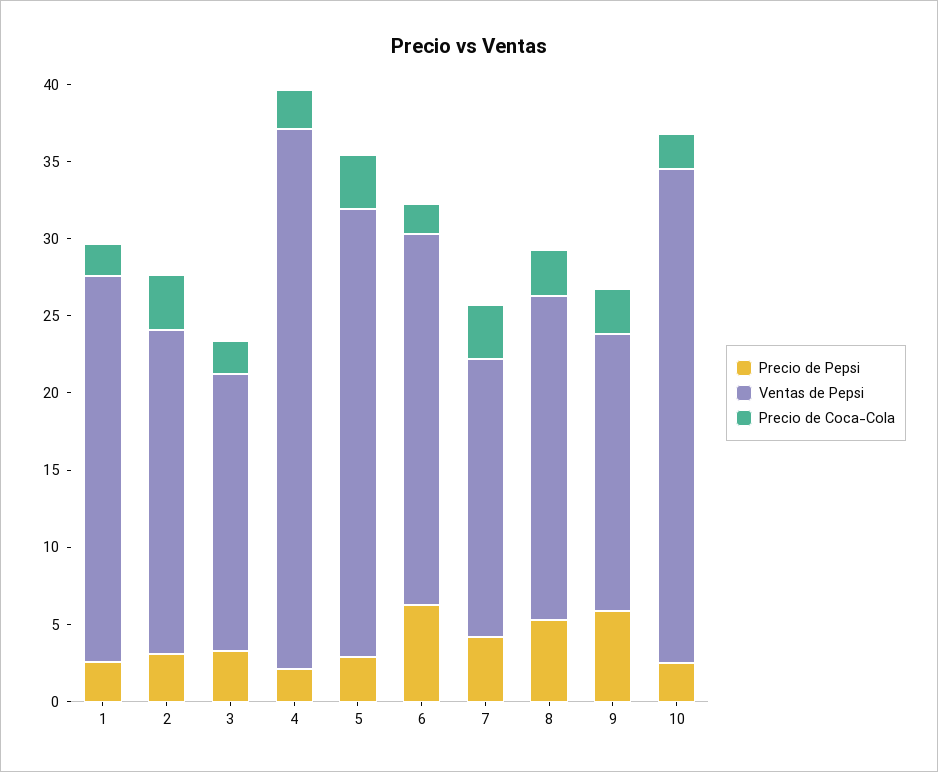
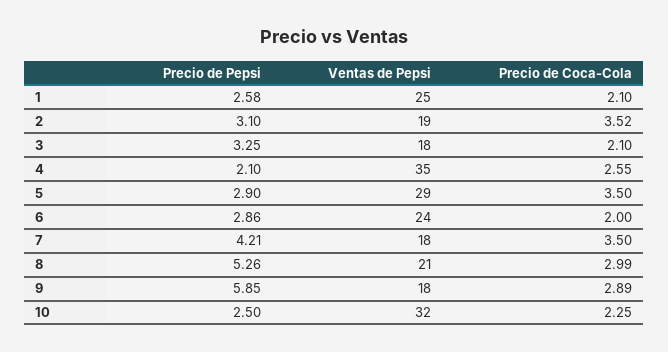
Ventas de Pepsi, 2: 21 -> 19
Precio de Pepsi, 6: 6 -> 2.86

